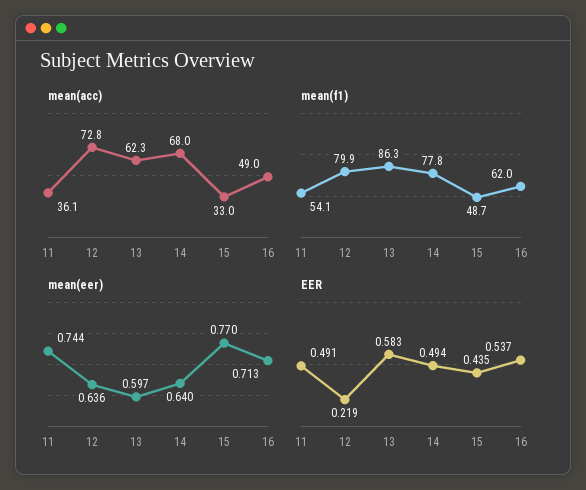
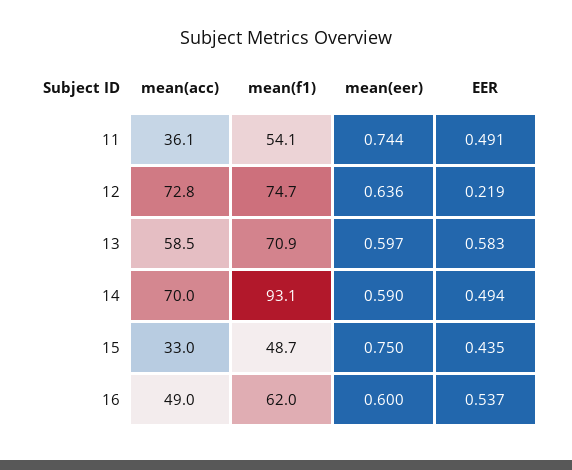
mean(acc), 13: 62.3 -> 58.5
mean(acc), 14: 68 -> 70
mean(f1), 12: 79.9 -> 74.7
mean(f1), 13: 86.3 -> 70.9
mean(f1), 14: 77.8 -> 93.1
mean(eer), 14: 0.64 -> 0.59
mean(eer), 15: 0.77 -> 0.75
mean(eer), 16: 0.713 -> 0.6

